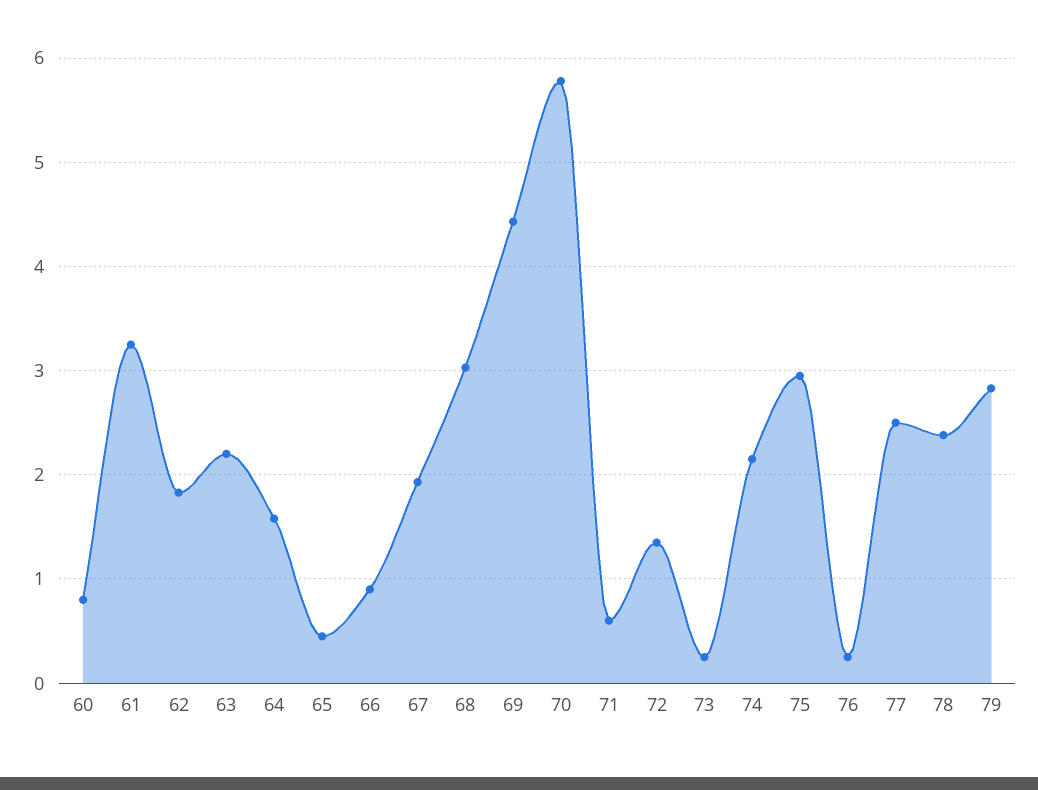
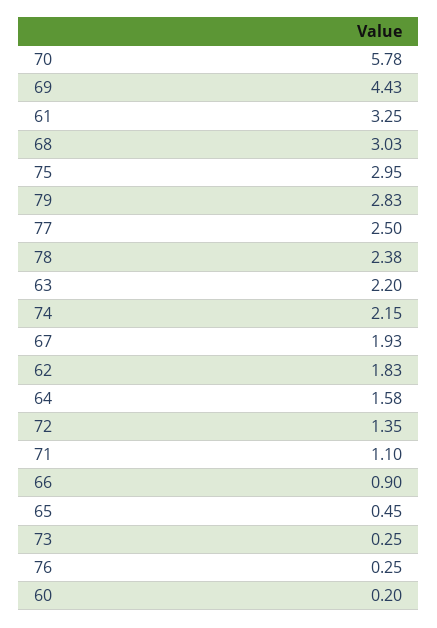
60: 0.8 -> 0.2
71: 0.6 -> 1.1

